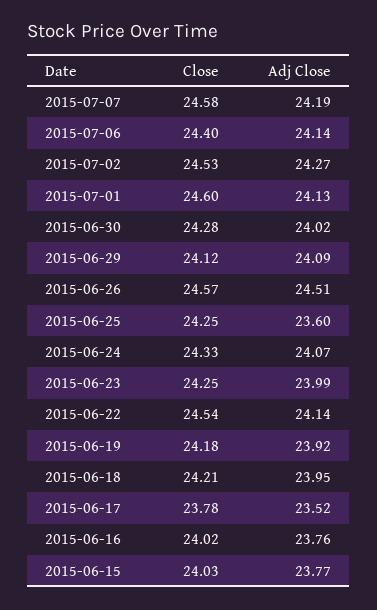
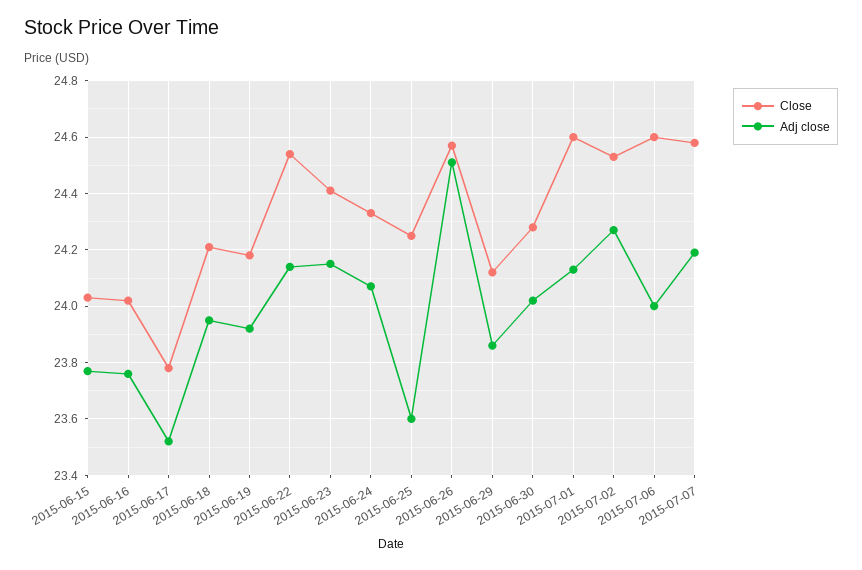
Close, 2015-07-06: 24.4 -> 24.6
Adj Close, 2015-07-06: 24.14 -> 24
Adj Close, 2015-06-29: 24.09 -> 23.85
Close, 2015-06-23: 24.25 -> 24.4
Adj Close, 2015-06-23: 23.99 -> 24.15

